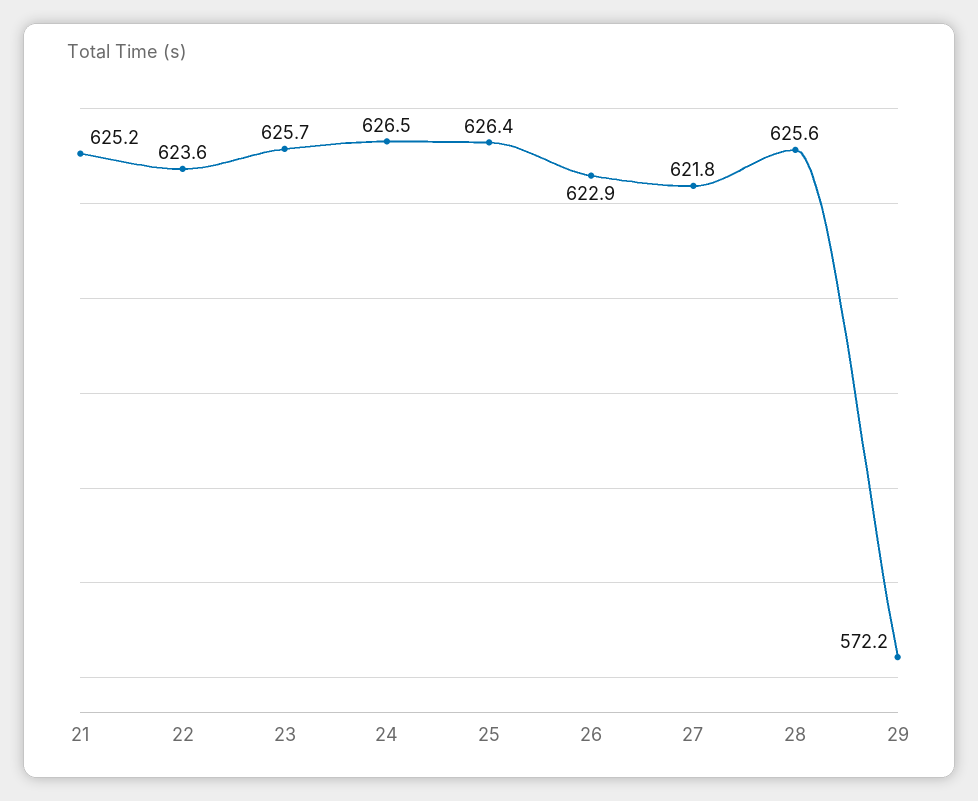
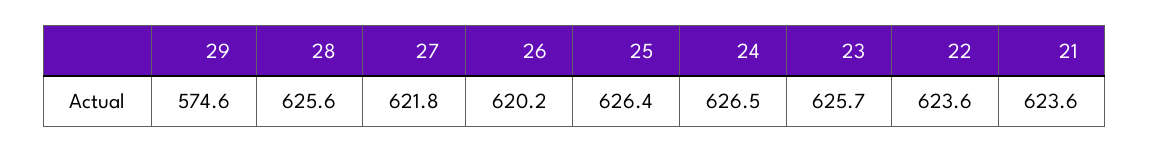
21: 625.2 -> 623.6
26: 622.9 -> 620.2
29: 572.2 -> 574.6

